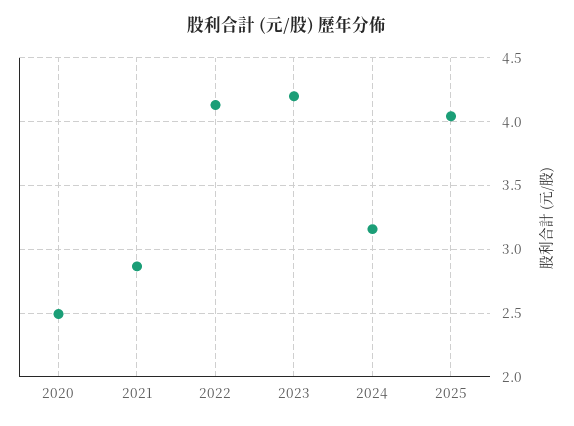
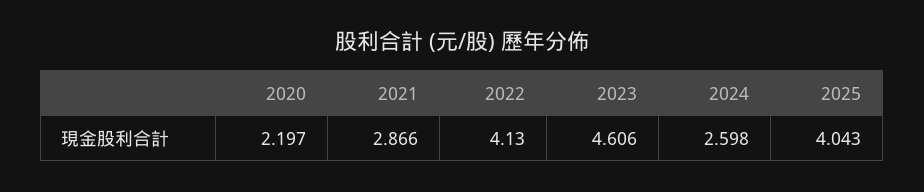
2020: 2.5 -> 2.197
2023: 4.2 -> 4.606
2024: 3.15 -> 2.598

